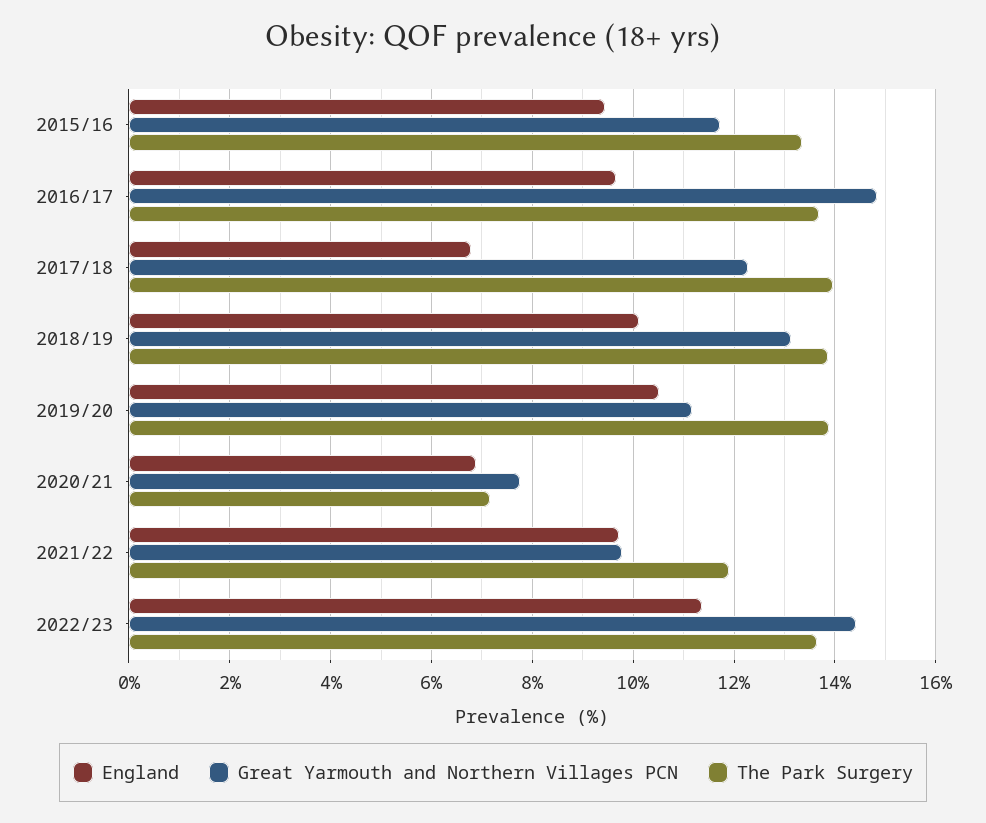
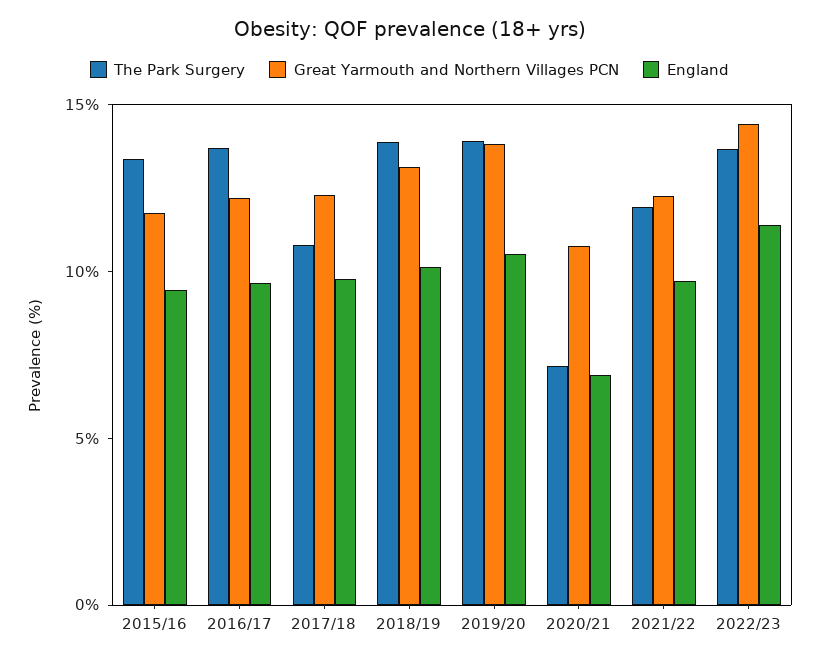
Great Yarmouth and Northern Villages PCN, 2016/17: 14.8 -> 12
England, 2017/18: 6.8 -> 10
The Park Surgery, 2017/18: 14 -> 11
Great Yarmouth and Northern Villages PCN, 2019/20: 11.2 -> 14
Great Yarmouth and Northern Villages PCN, 2020/21: 7.8 -> 11
Great Yarmouth and Northern Villages PCN, 2021/22: 9.8 -> 12

